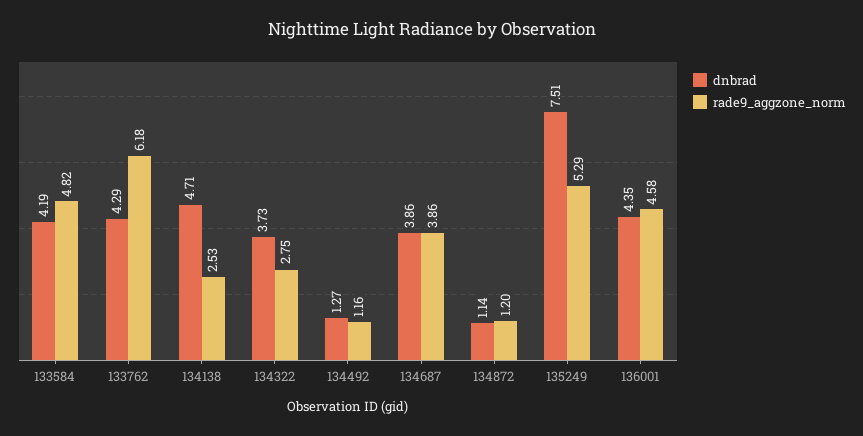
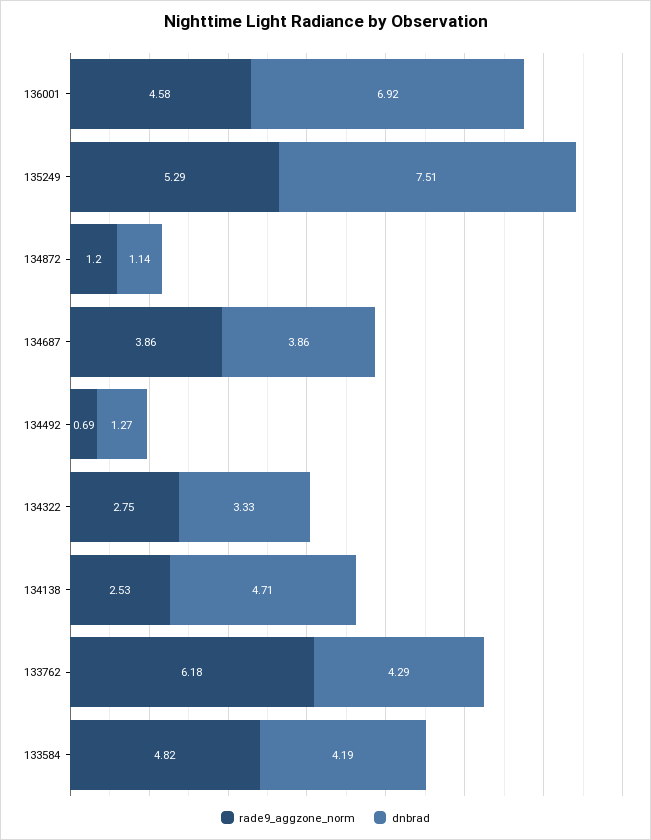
dnbrad, 134322: 3.73 -> 3.33
rade9_aggzone_norm, 134492: 1.16 -> 0.69
dnbrad, 136001: 4.35 -> 6.92

